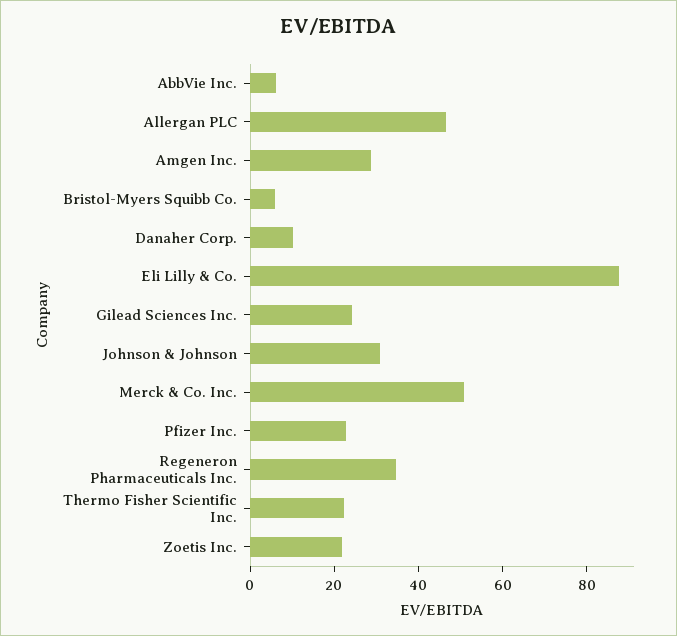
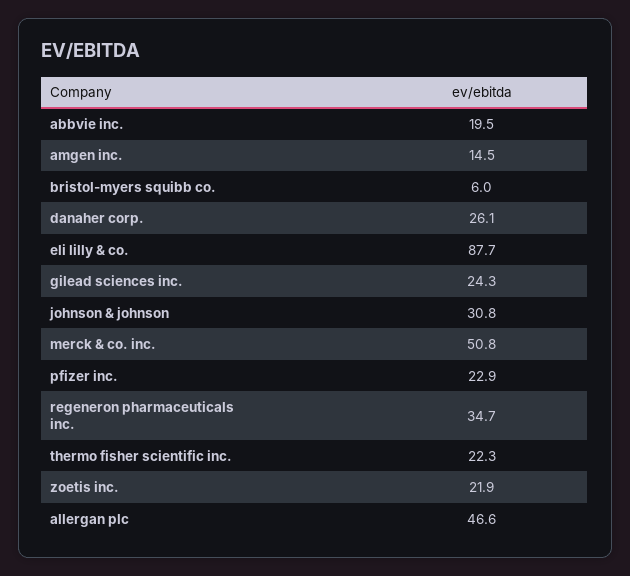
AbbVie Inc.: 5 -> 19.5
Amgen Inc.: 30 -> 14.5
Danaher Corp.: 10 -> 26.1

